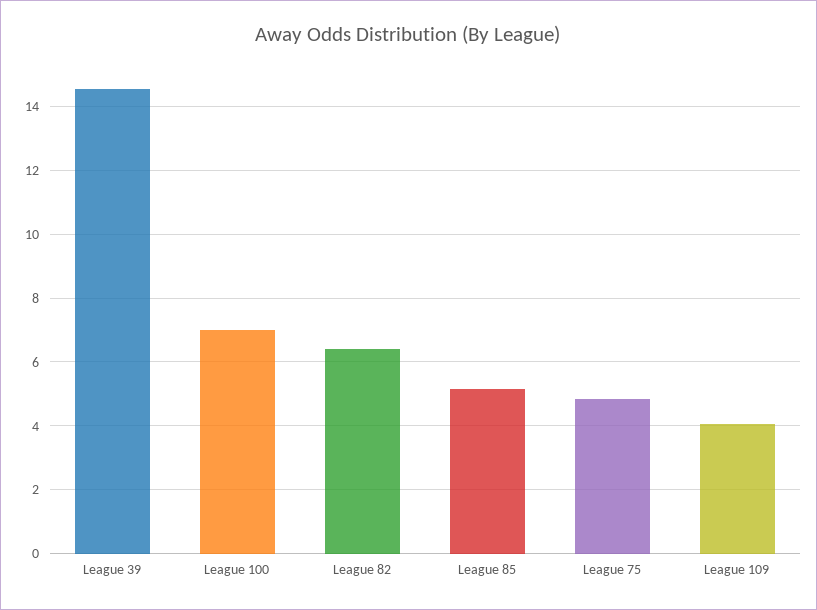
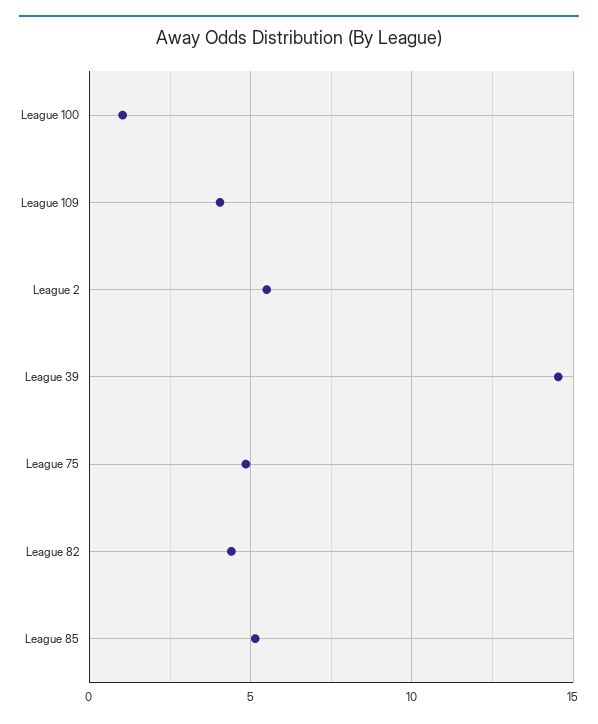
League 100: 7 -> 1
League 82: 6.4 -> 4.5
League 2: none -> 5.5

